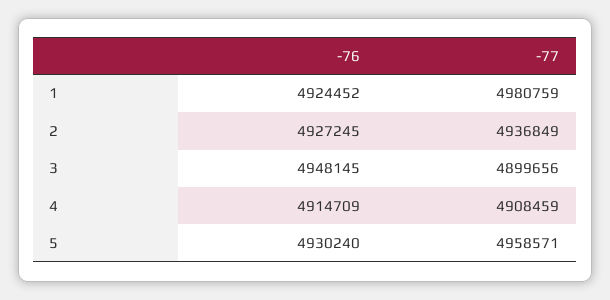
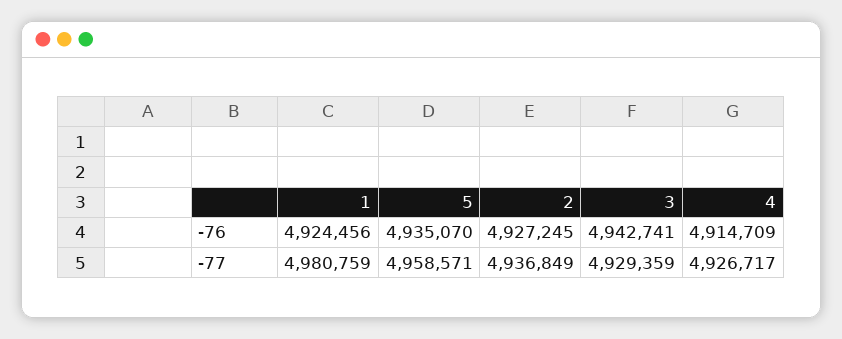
-76, 1: 4924452 -> 4924456
-76, 3: 4948145 -> 4942741
-77, 3: 4899656 -> 4929359
-77, 4: 4908459 -> 4926717
-76, 5: 4930240 -> 4935070

